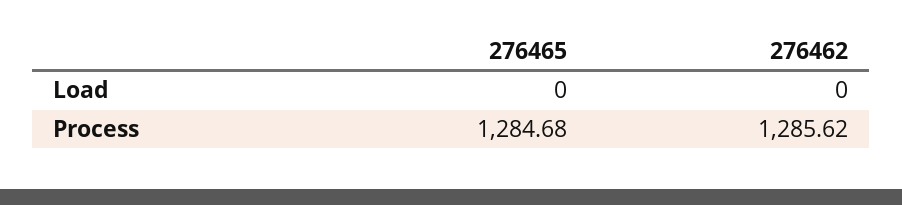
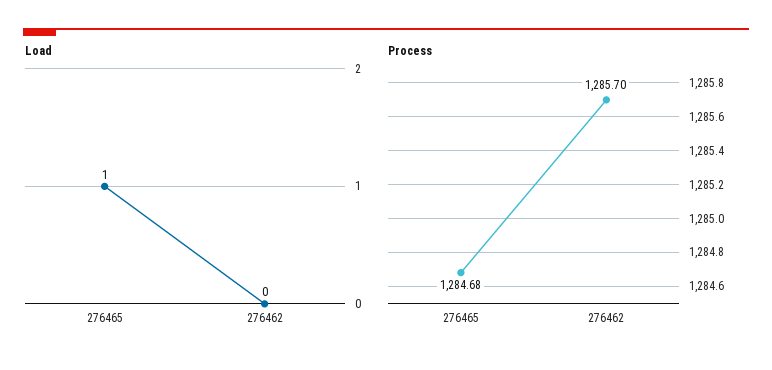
Load, 276465: 0 -> 1
Process, 276462: 1285.62 -> 1285.7

